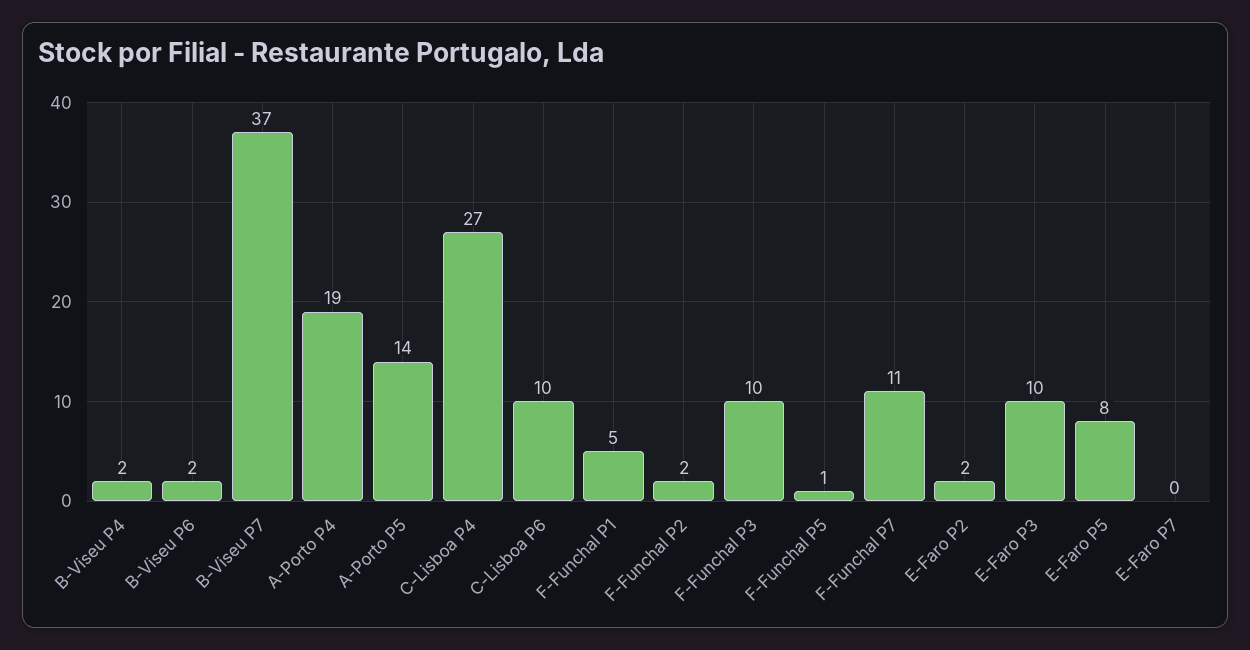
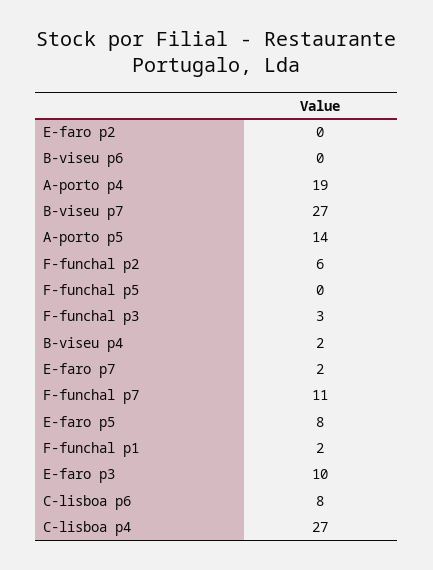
B-Viseu P6: 2 -> 0
B-Viseu P7: 37 -> 27
C-Lisboa P6: 10 -> 8
F-Funchal P1: 5 -> 2
F-Funchal P2: 2 -> 6
F-Funchal P3: 10 -> 3
F-Funchal P5: 1 -> 0
E-Faro P2: 2 -> 0
E-Faro P7: 0 -> 2

